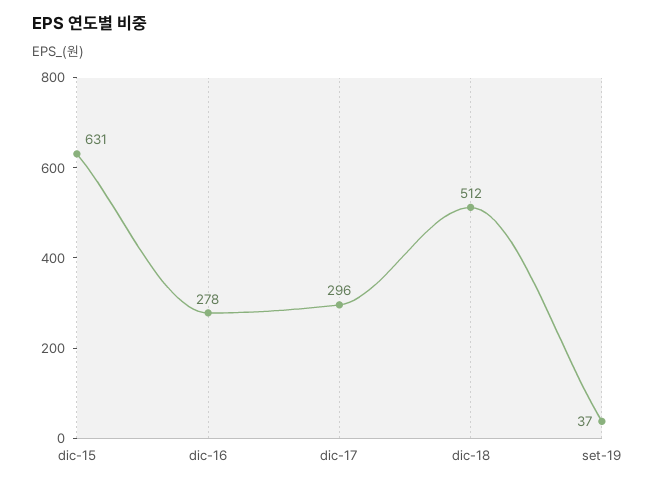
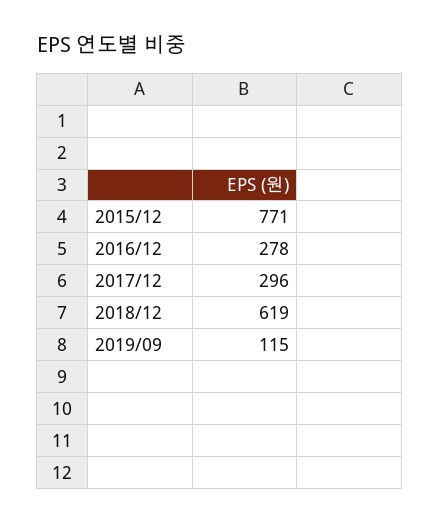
dic-15: 631 -> 771
dic-18: 512 -> 619
set-19: 37 -> 115

